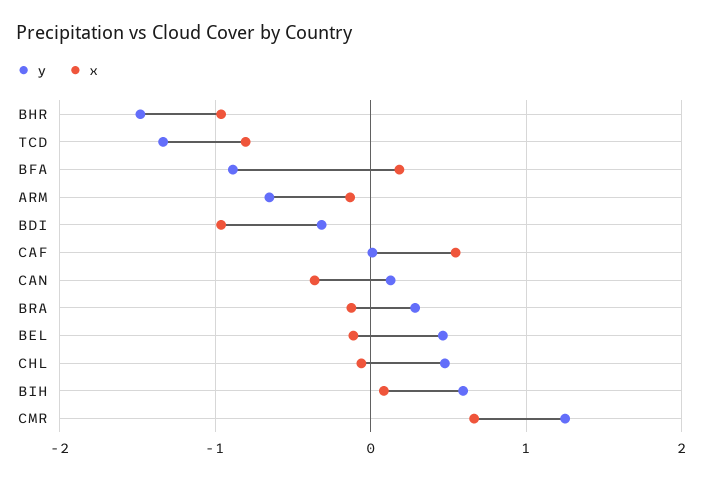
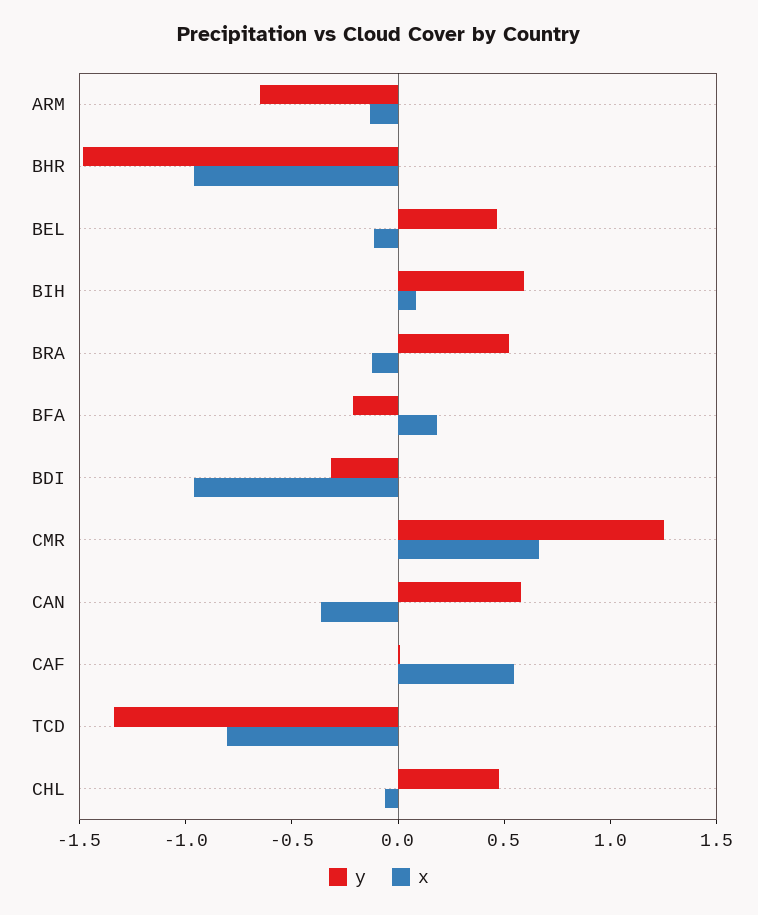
y, BFA: -0.9 -> -0.2
y, CAN: 0.1 -> 0.6
y, BRA: 0.3 -> 0.5

